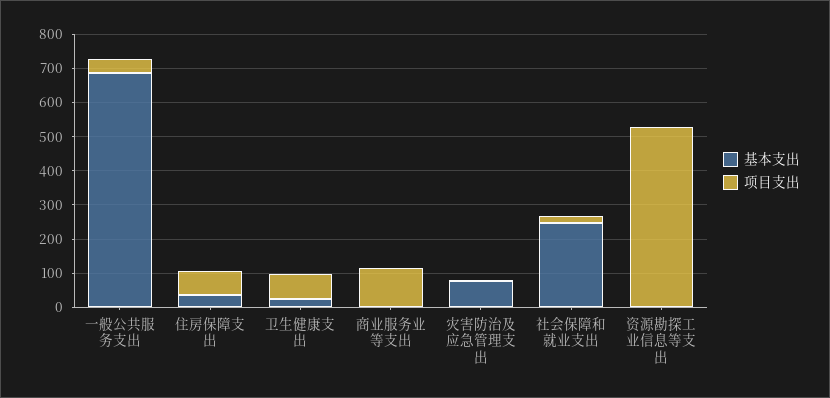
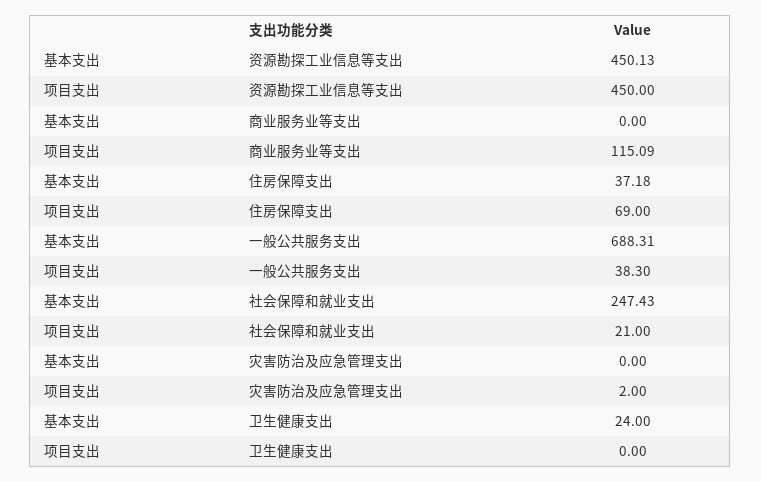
项目支出, 卫生健康支出: 75 -> 0
基本支出, 灾害防治及应急管理支出: 75 -> 0
基本支出, 资源勘探工业信息等支出: 0 -> 450.13
项目支出, 资源勘探工业信息等支出: 525 -> 450

